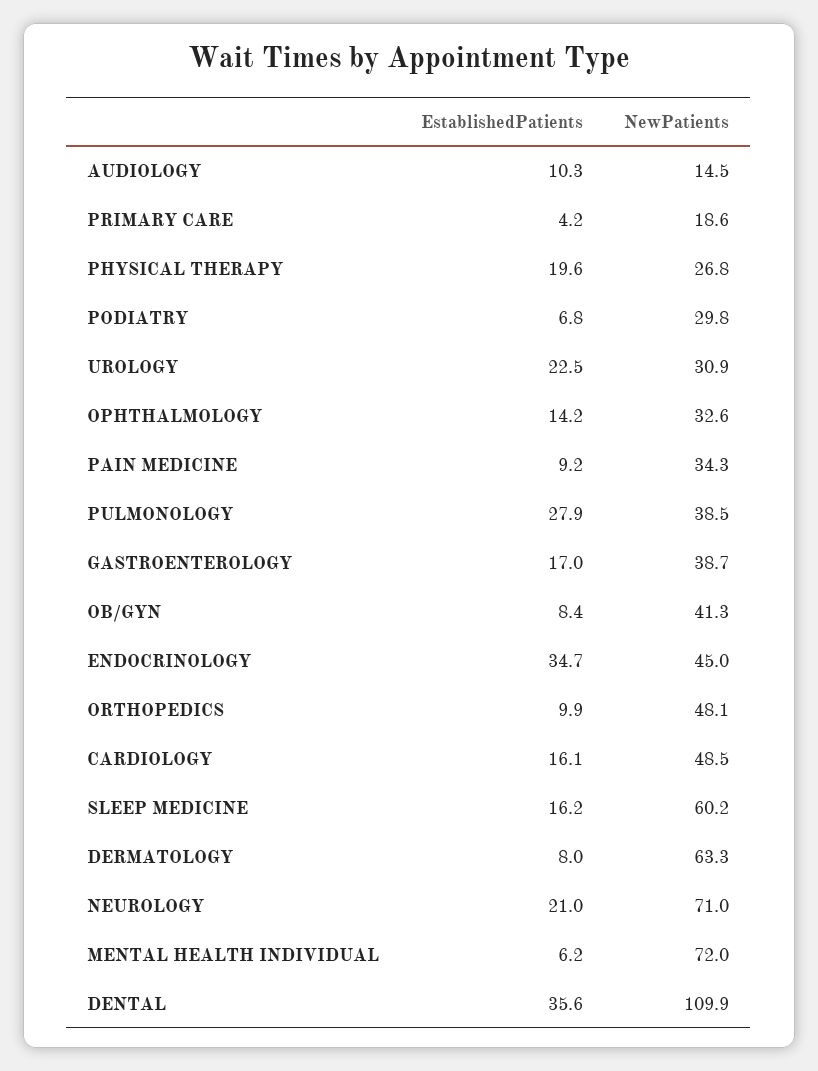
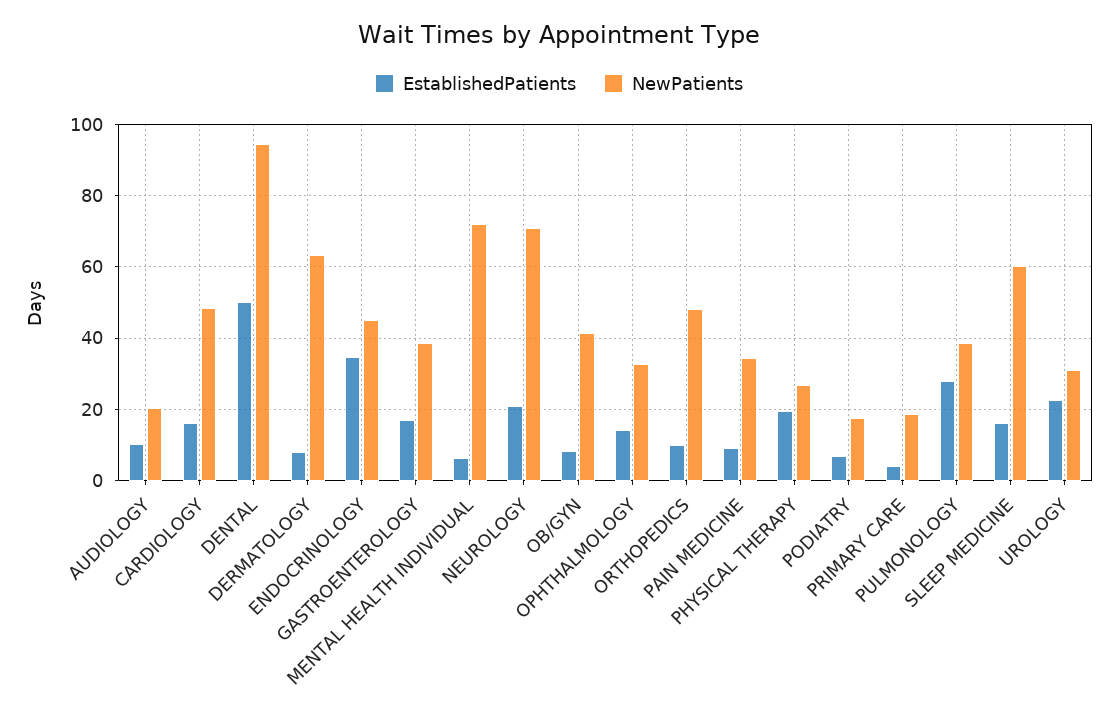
NewPatients, AUDIOLOGY: 14.5 -> 20
NewPatients, PODIATRY: 29.8 -> 18
EstablishedPatients, DENTAL: 35.6 -> 50
NewPatients, DENTAL: 109.9 -> 94

